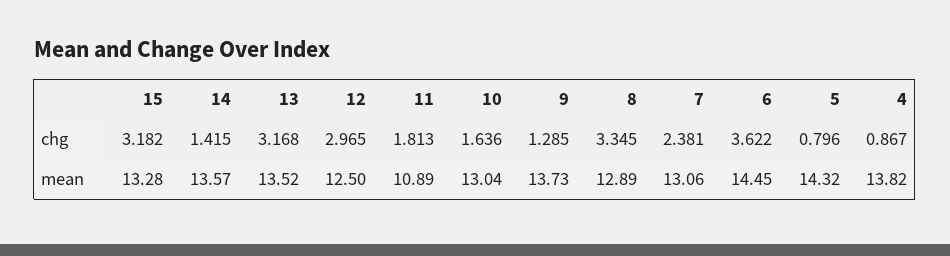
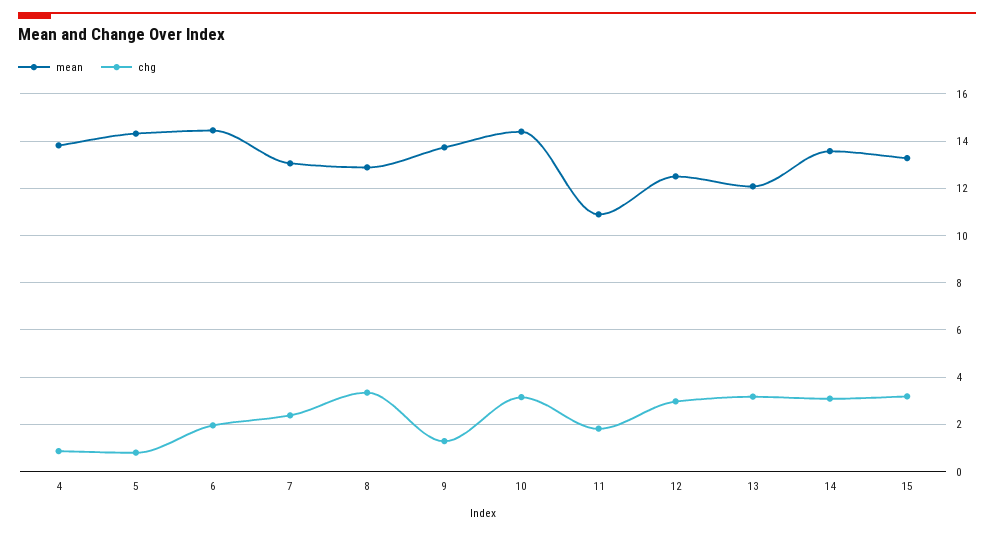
chg, 14: 1.415 -> 3
chg, 10: 1.636 -> 3
chg, 6: 3.622 -> 2
mean, 13: 13.52 -> 12
mean, 10: 13.04 -> 14.5

